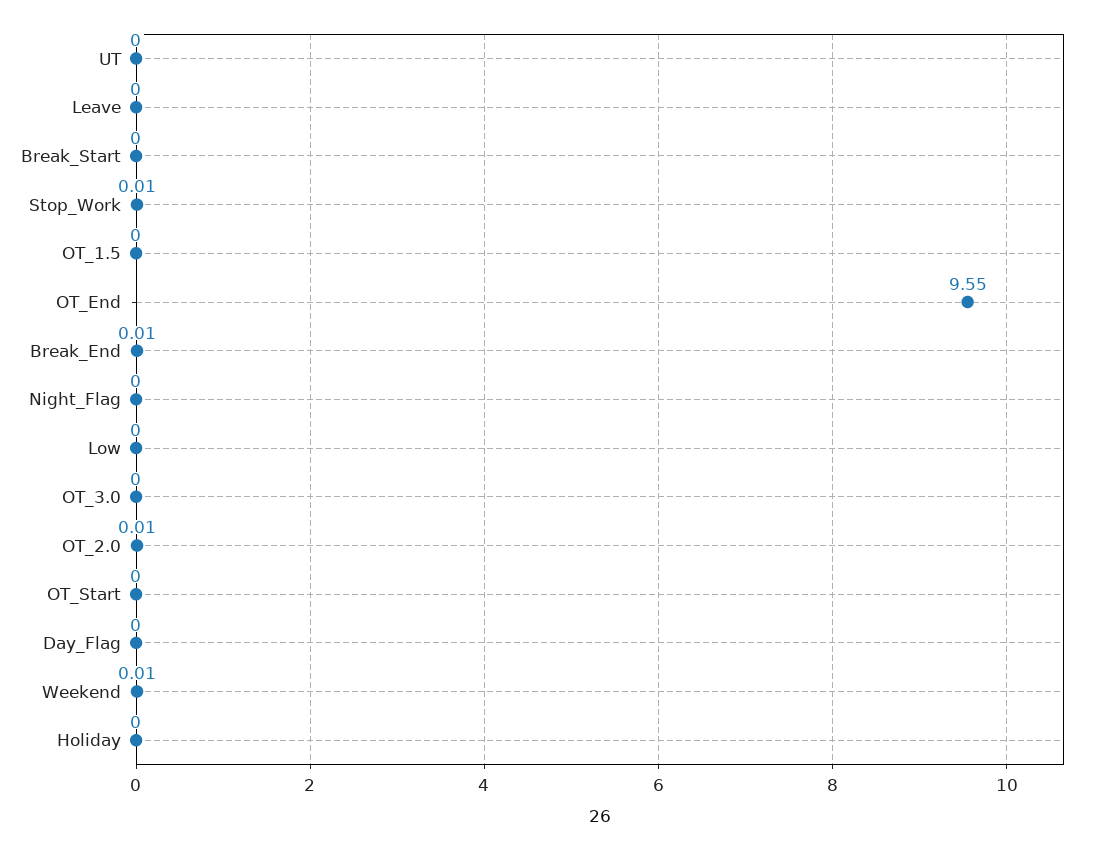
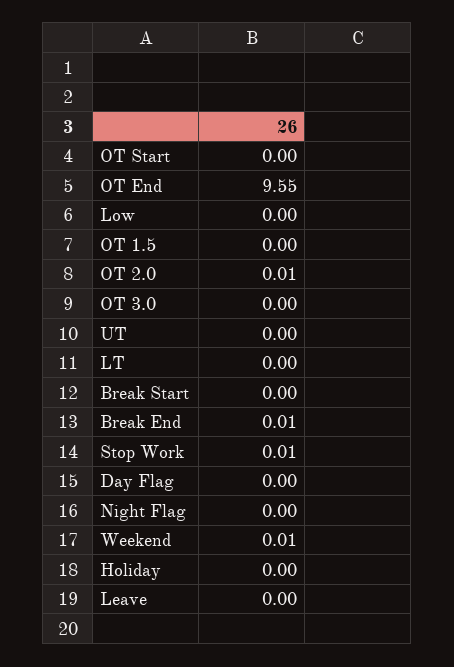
LT: none -> 0

